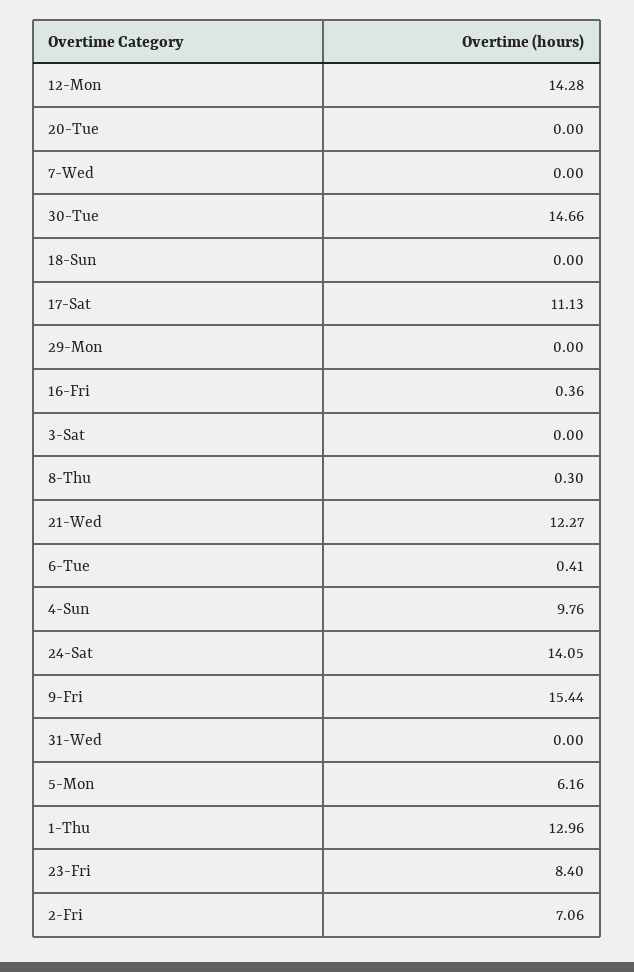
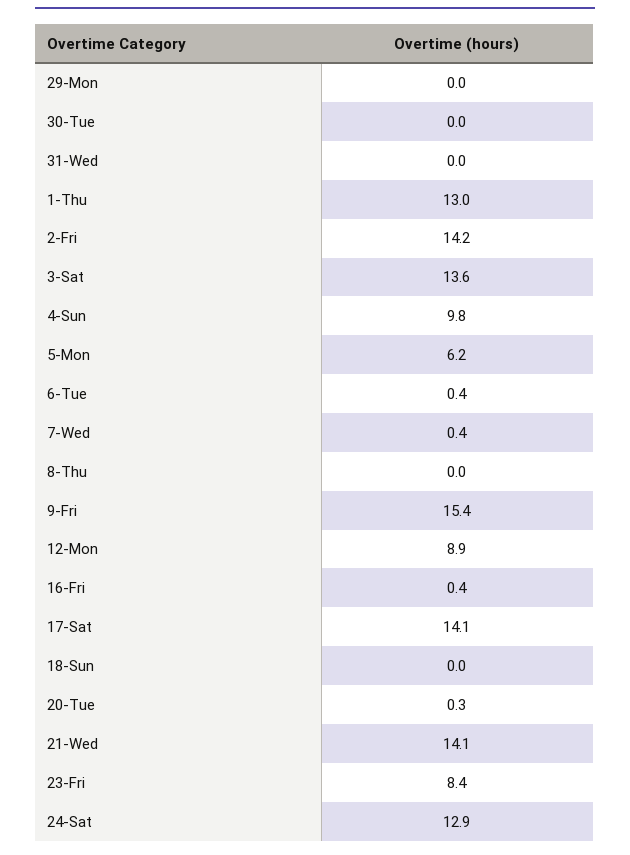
12-Mon: 14.28 -> 8.9
20-Tue: 0 -> 0.3
7-Wed: 0 -> 0.4
30-Tue: 14.66 -> 0
17-Sat: 11.13 -> 14.1
3-Sat: 0 -> 13.6
8-Thu: 0.3 -> 0
21-Wed: 12.27 -> 14.1
24-Sat: 14.05 -> 12.9
2-Fri: 7.06 -> 14.2

